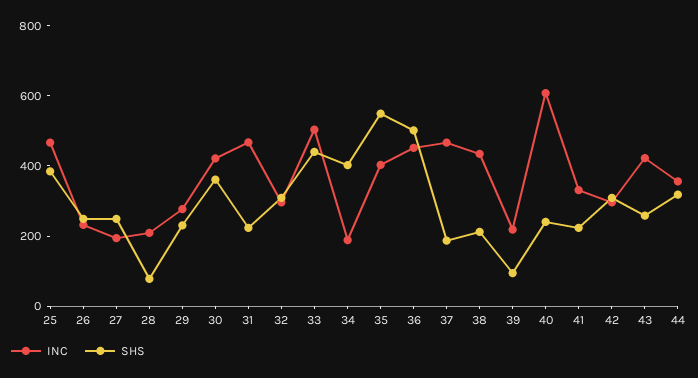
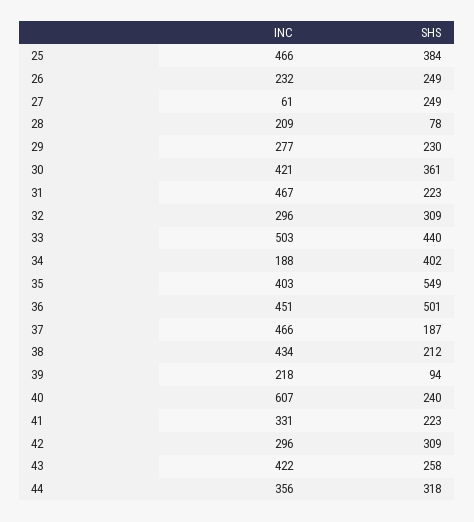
INC, 27: 200 -> 61

